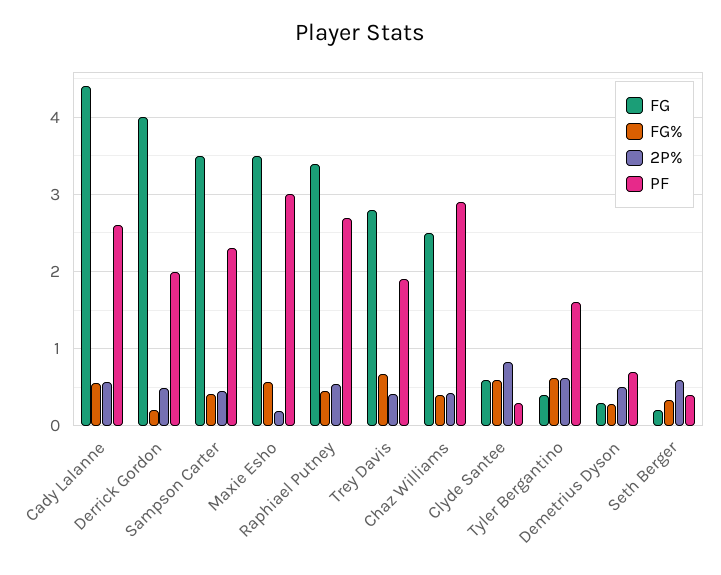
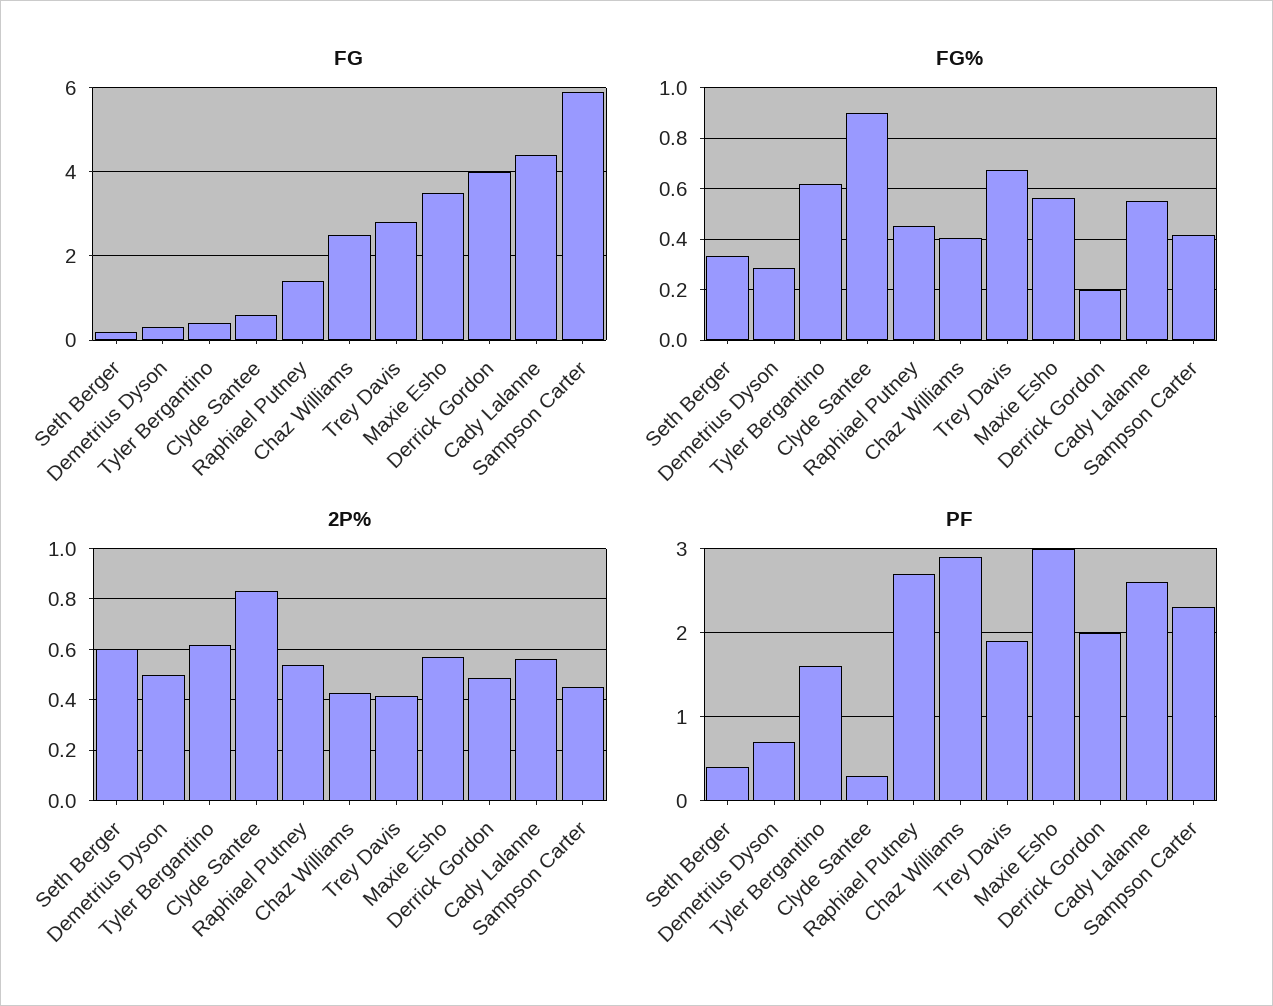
FG, Sampson Carter: 3.5 -> 6
2P%, Maxie Esho: 0.2 -> 0.575
FG, Raphiael Putney: 3.4 -> 1.5
FG%, Clyde Santee: 0.6 -> 0.9

